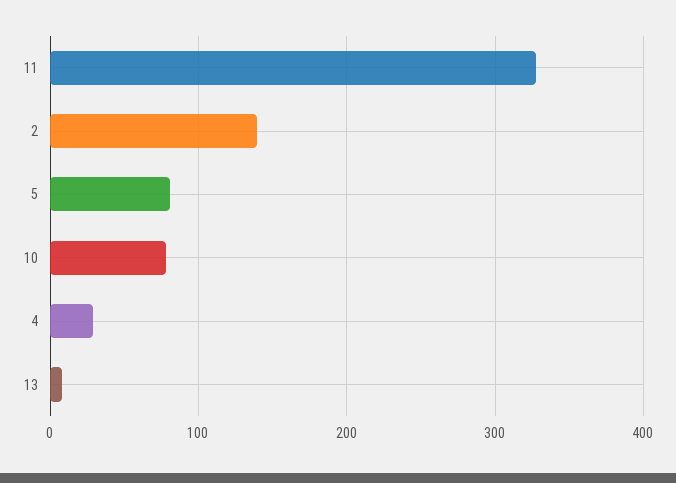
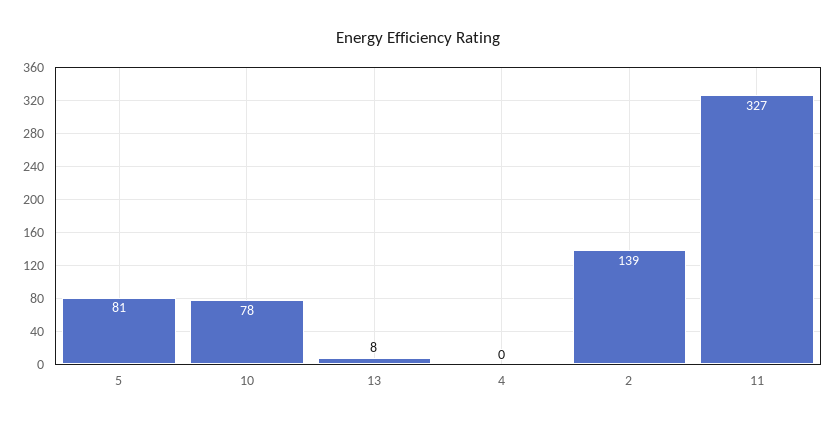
4: 30 -> 0

